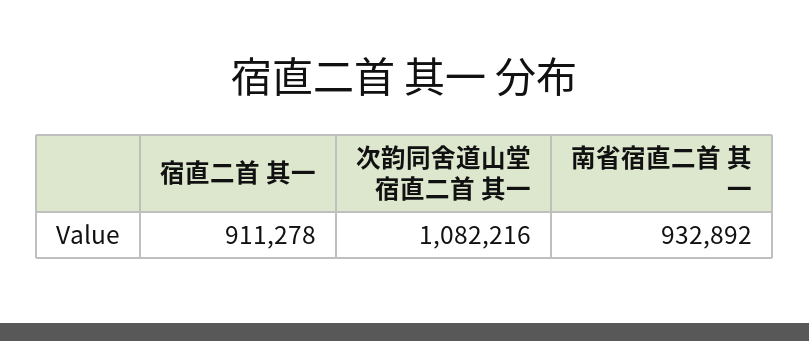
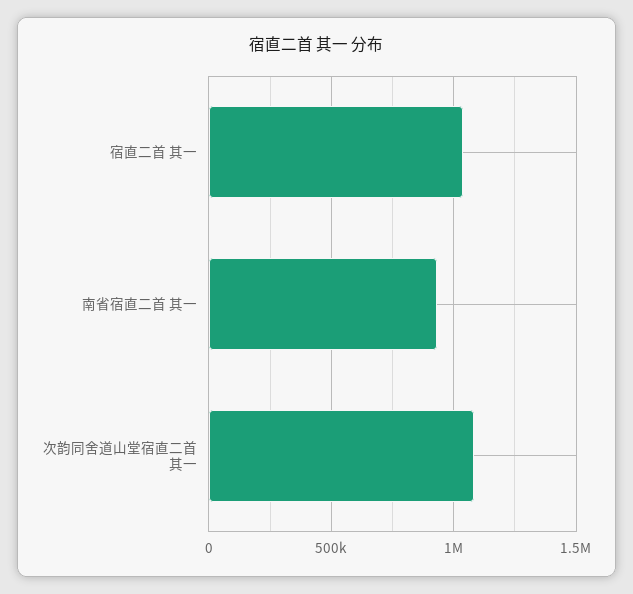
宿直二首 其一: 911278 -> 1050000

